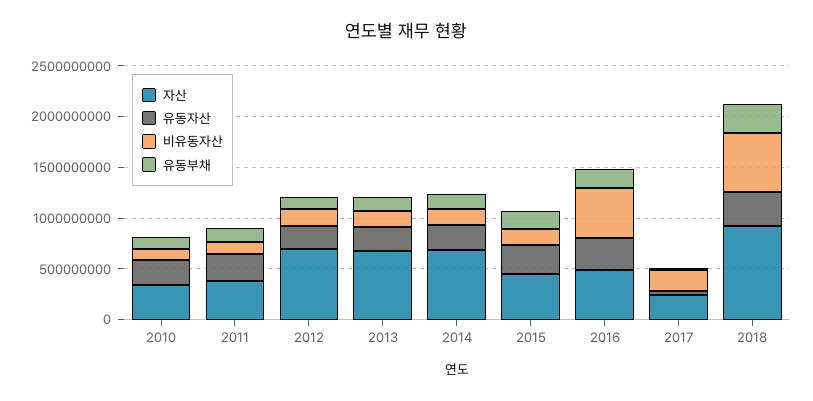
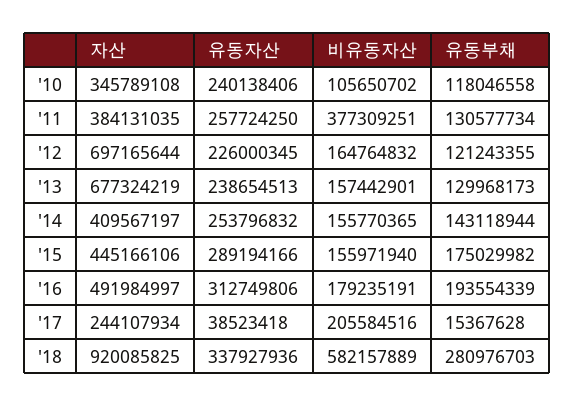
비유동자산, 2011: 100000000 -> 377309251
자산, 2014: 700000000 -> 409567197
비유동자산, 2016: 500000000 -> 179235191

